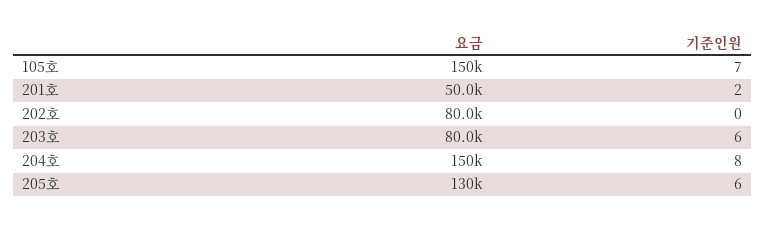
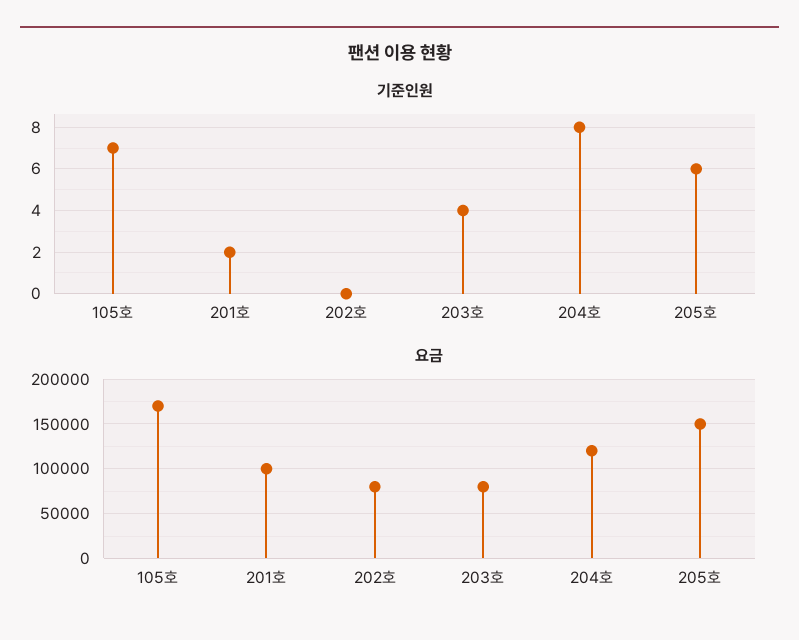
요금, 105호: 150000 -> 170000
요금, 201호: 50000 -> 100000
기준인원, 203호: 6 -> 4
요금, 204호: 150000 -> 120000
요금, 205호: 130000 -> 150000

